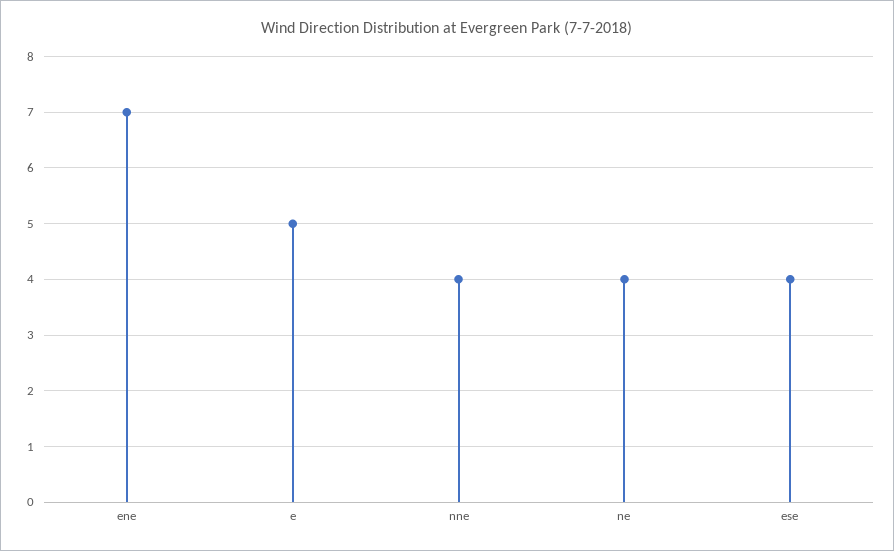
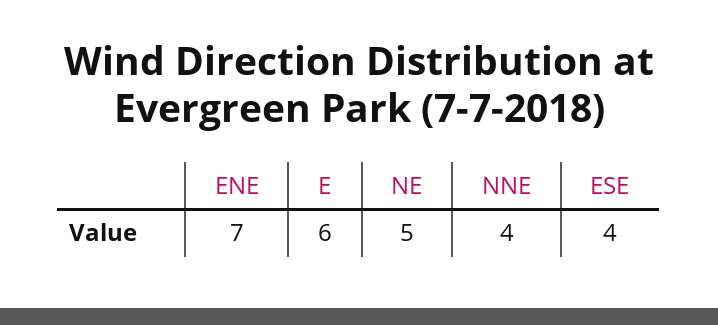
e: 5 -> 6
ne: 4 -> 5

